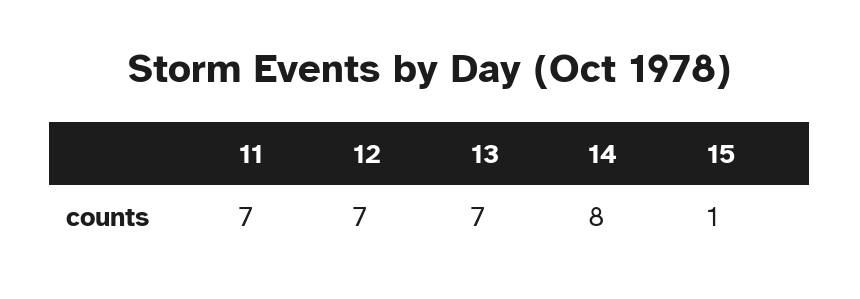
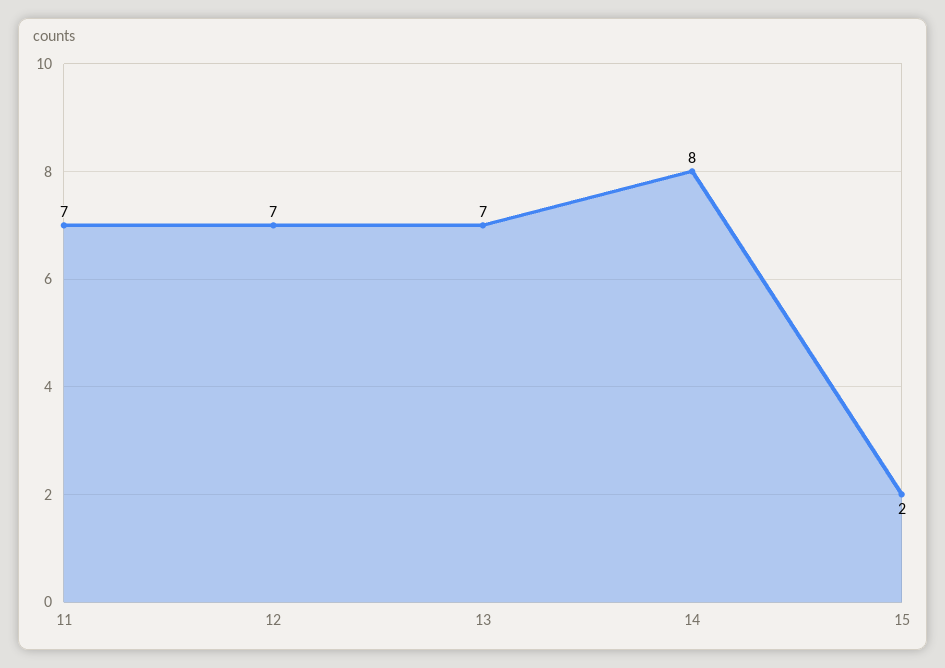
15: 1 -> 2

